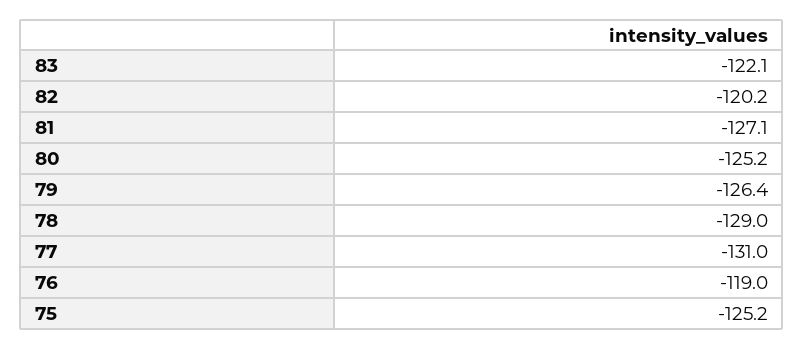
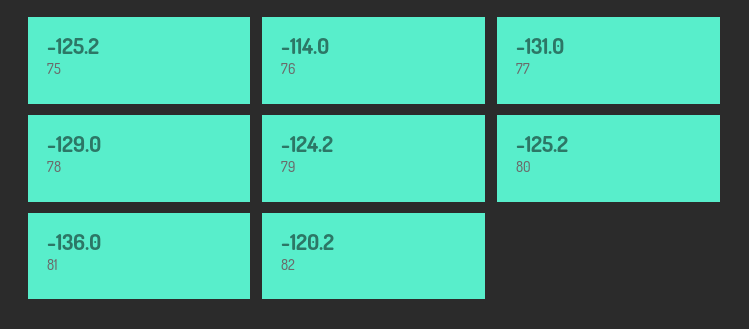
83: -122.1 -> none
81: -127.1 -> -136
79: -126.4 -> -124.2
76: -119 -> -114

